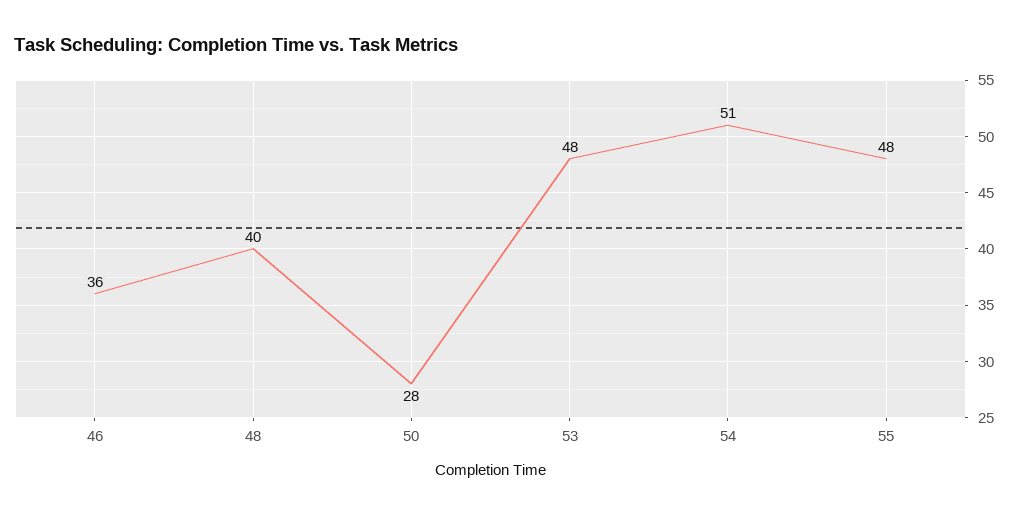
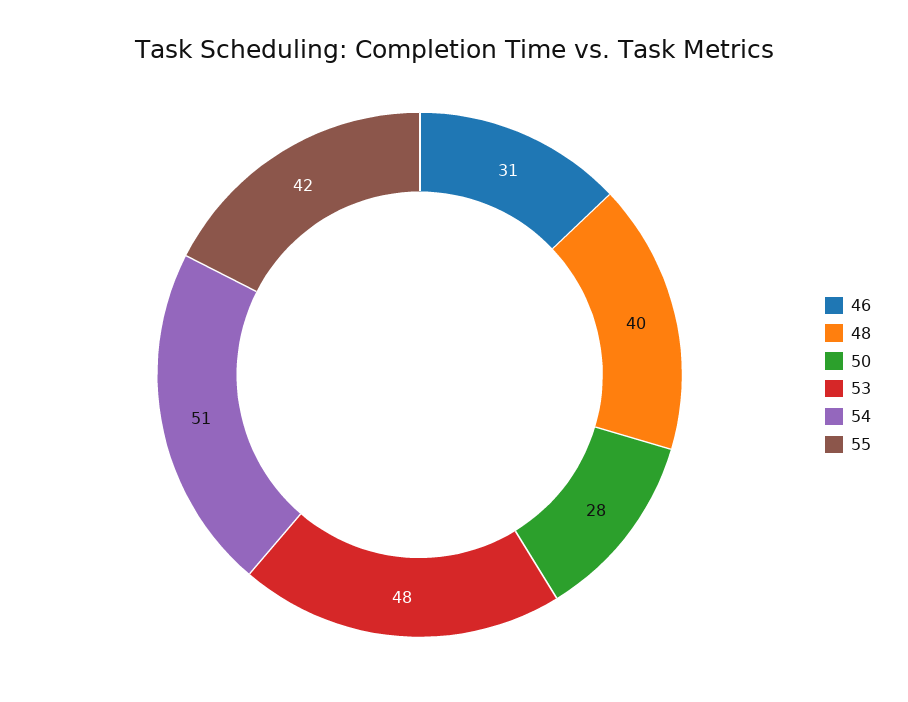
46: 36 -> 31
55: 48 -> 42

